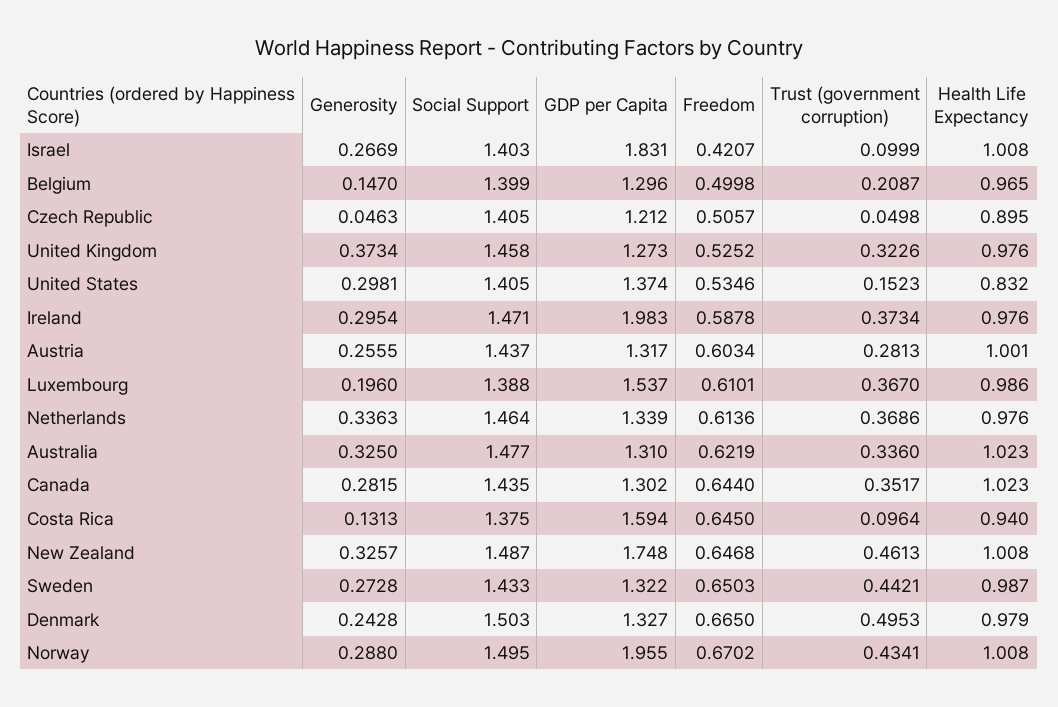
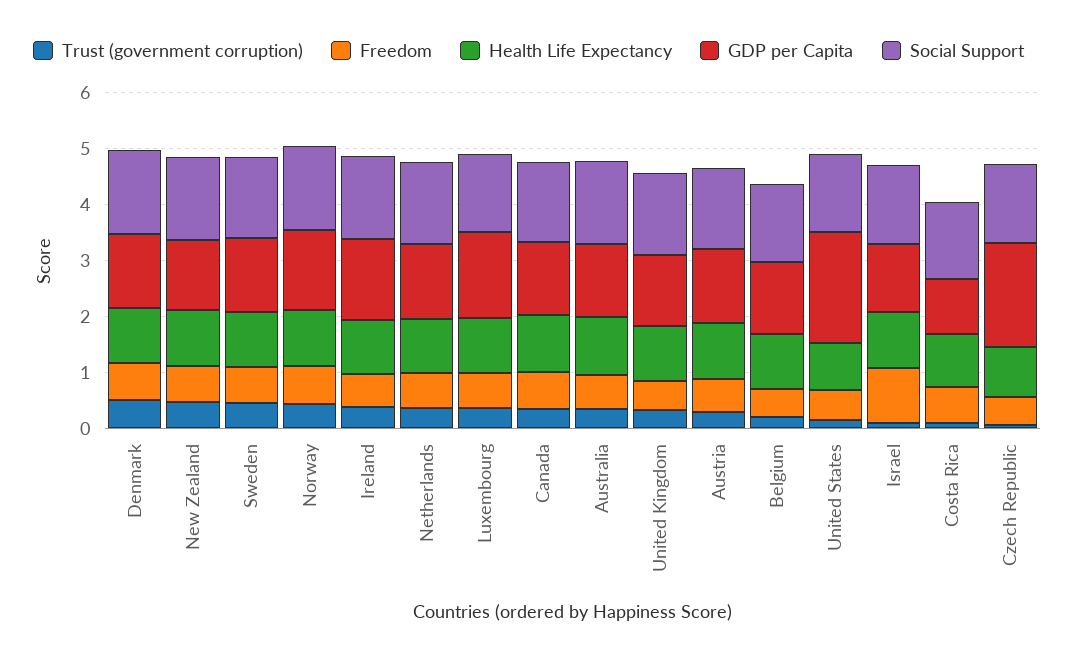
Generosity, Israel: 0.2669 -> none
GDP per Capita, Israel: 1.831 -> 1.2
Freedom, Israel: 0.4207 -> 1
Generosity, Belgium: 0.147 -> none
Generosity, Czech Republic: 0.0463 -> none
GDP per Capita, Czech Republic: 1.212 -> 1.8
Generosity, United Kingdom: 0.3734 -> none
Generosity, United States: 0.2981 -> none
GDP per Capita, United States: 1.374 -> 2
Generosity, Ireland: 0.2954 -> none
GDP per Capita, Ireland: 1.983 -> 1.4
Generosity, Austria: 0.2555 -> none
Generosity, Luxembourg: 0.196 -> none
Generosity, Netherlands: 0.3363 -> none
Generosity, Australia: 0.325 -> none
Generosity, Canada: 0.2815 -> none
Generosity, Costa Rica: 0.1313 -> none
GDP per Capita, Costa Rica: 1.594 -> 1
Generosity, New Zealand: 0.3257 -> none
GDP per Capita, New Zealand: 1.748 -> 1.2
Generosity, Sweden: 0.2728 -> none
Generosity, Denmark: 0.2428 -> none
Generosity, Norway: 0.288 -> none
GDP per Capita, Norway: 1.955 -> 1.4

